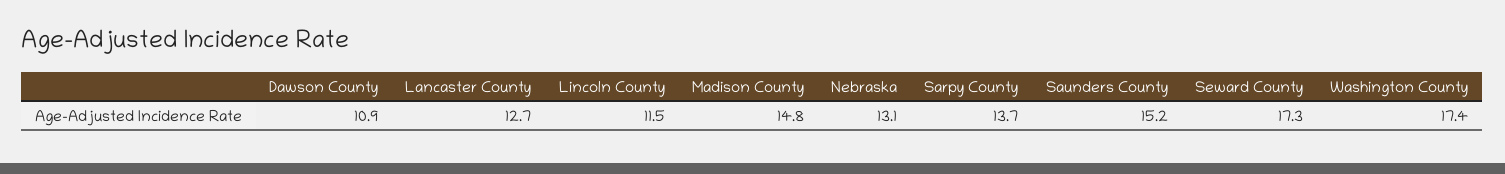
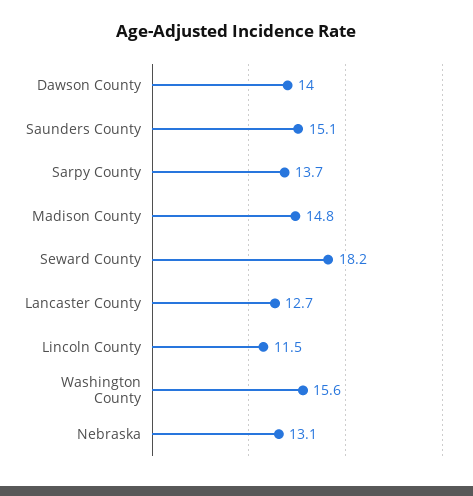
Dawson County: 10.9 -> 14
Saunders County: 15.2 -> 15.1
Seward County: 17.3 -> 18.2
Washington County: 17.4 -> 15.6

